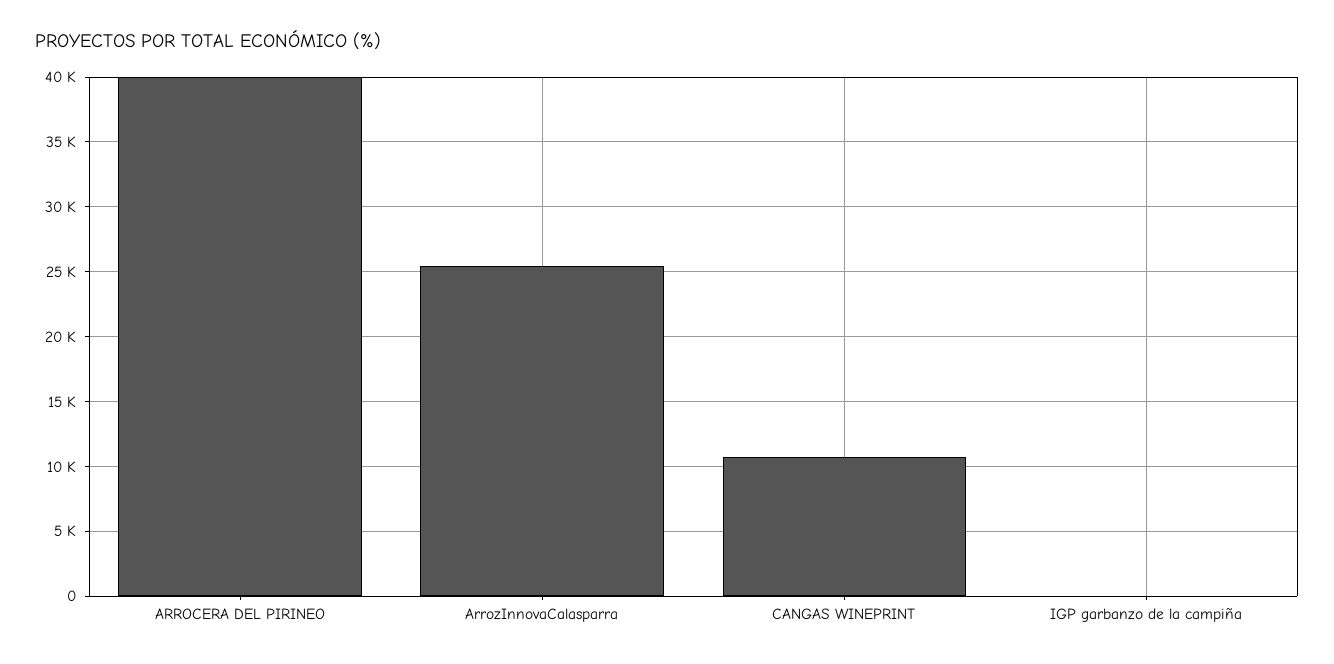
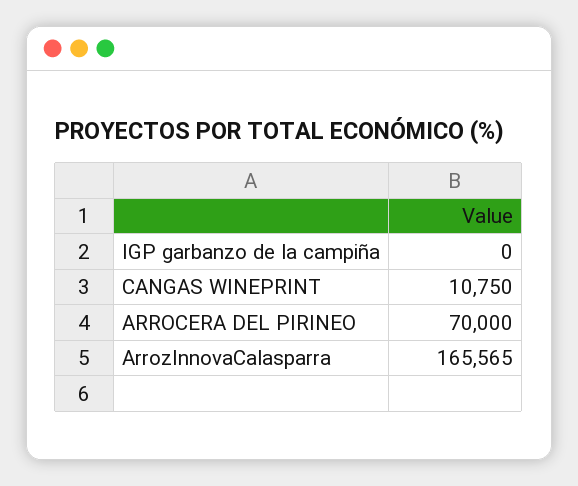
ARROCERA DEL PIRINEO: 40000 -> 70000
ArrozInnovaCalasparra: 25500 -> 165565

